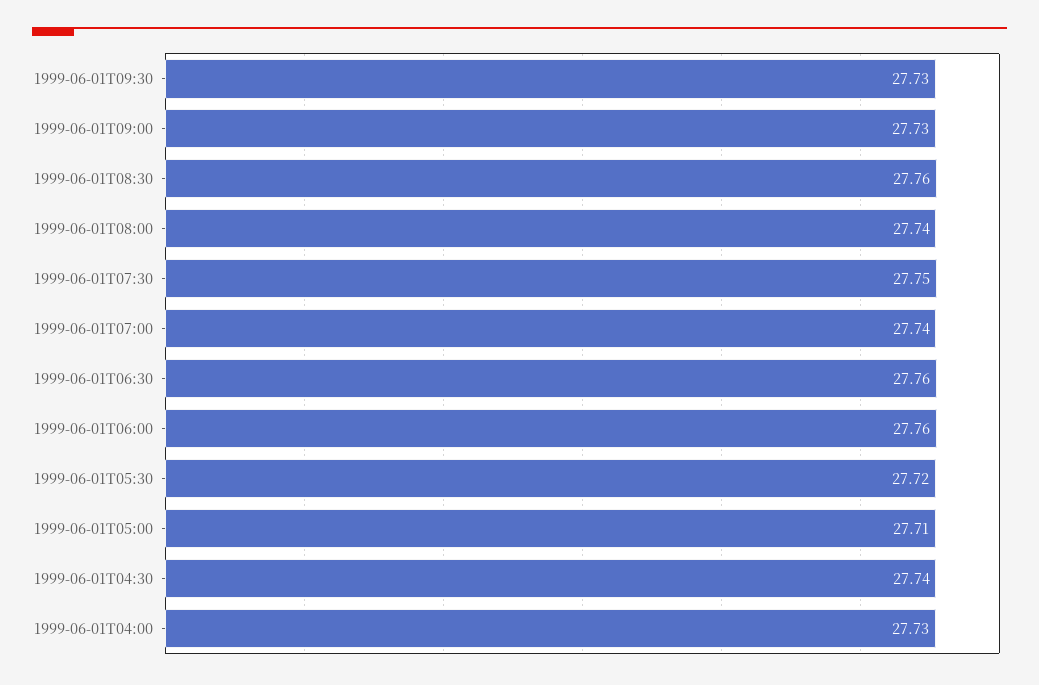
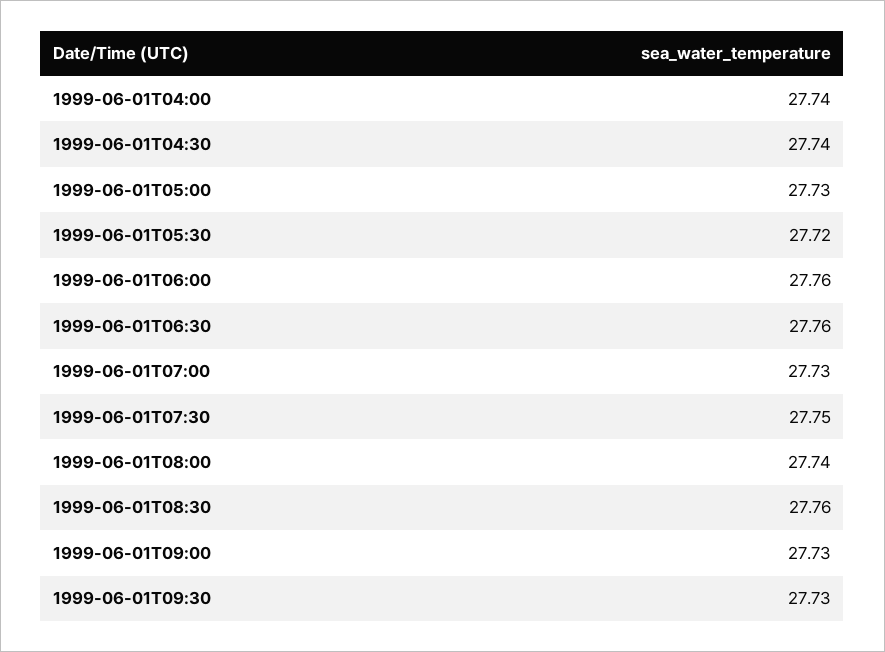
1999-06-01T07:00: 27.74 -> 27.73
1999-06-01T05:00: 27.71 -> 27.73
1999-06-01T04:00: 27.73 -> 27.74

